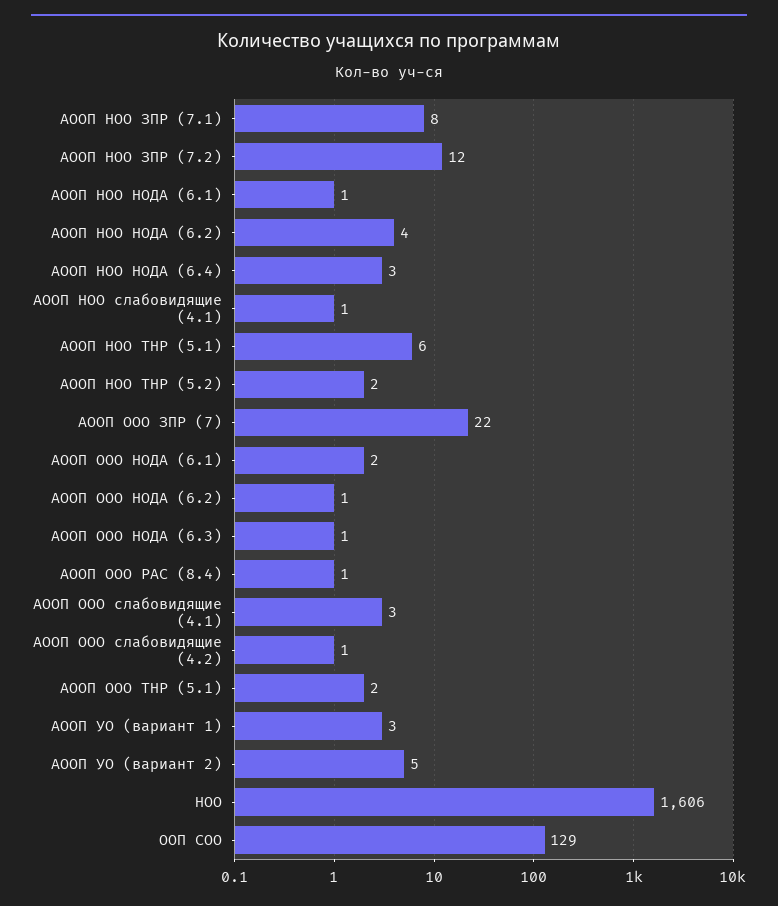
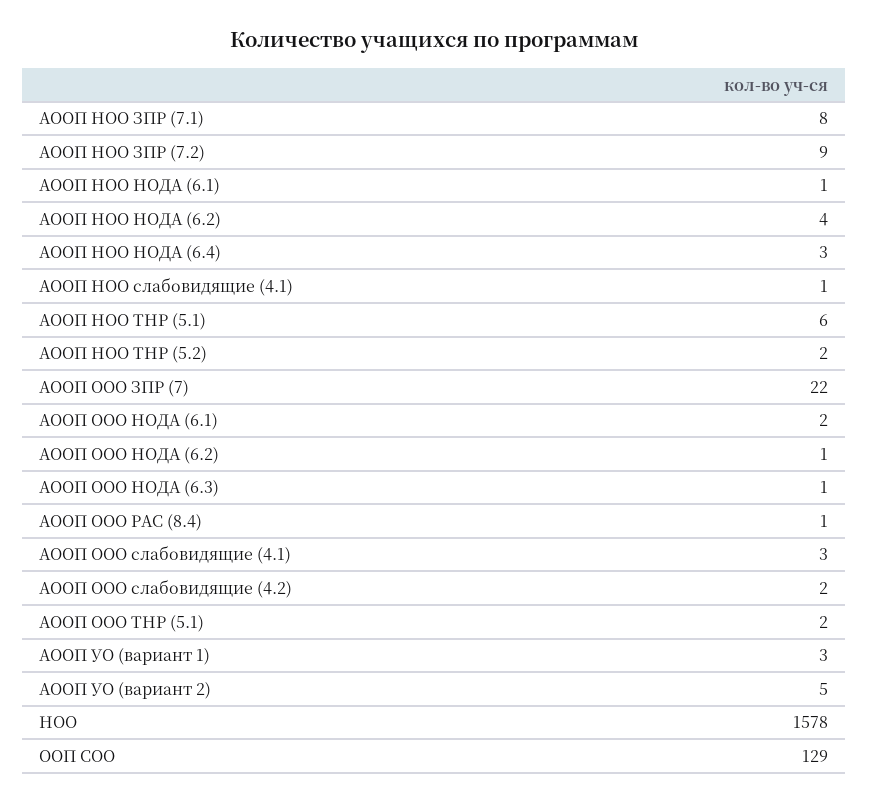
АООП НОО ЗПР (7.2): 12 -> 9
АООП ООО слабовидящие (4.2): 1 -> 2
НОО: 1606 -> 1578

